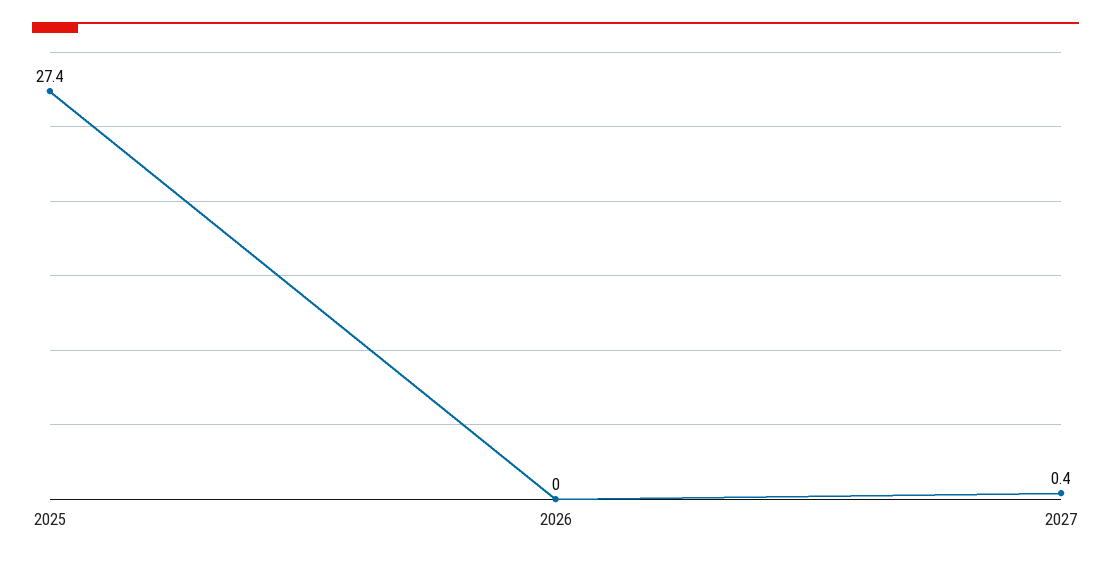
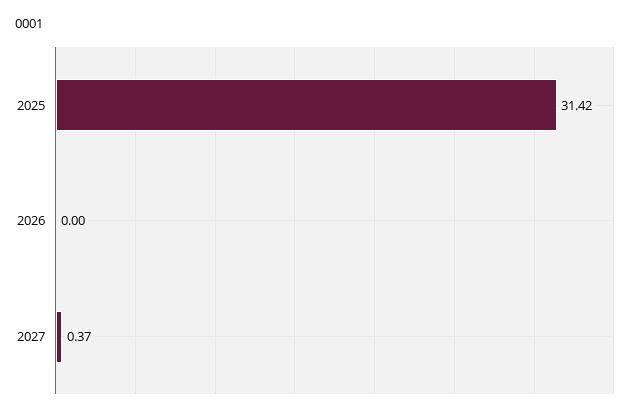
2025: 27.4 -> 31.42

